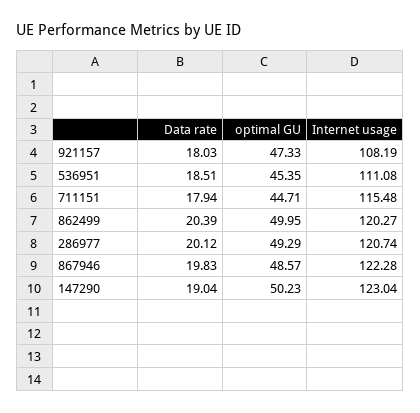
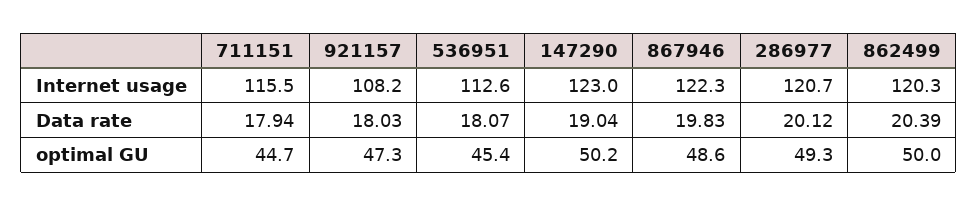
Data rate, 536951: 18.51 -> 18.07
Internet usage, 536951: 111.08 -> 112.6

